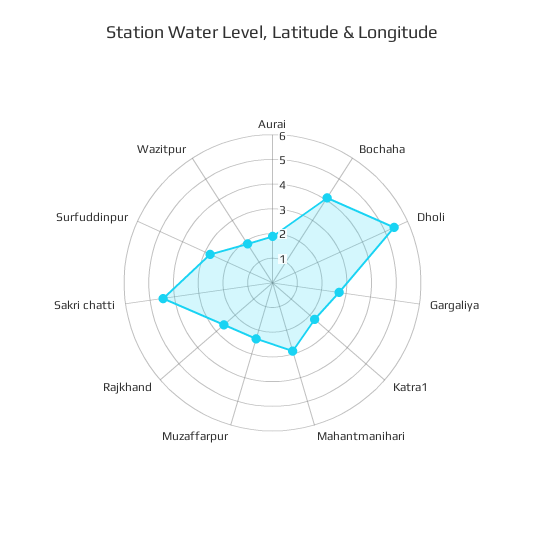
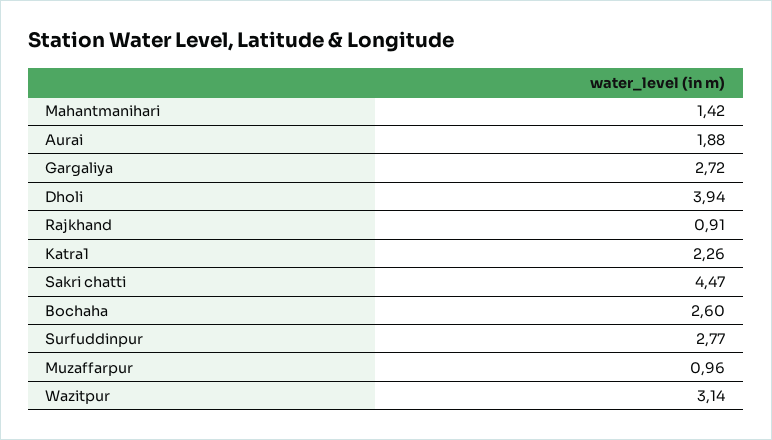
Bochaha: 4 -> 2.6
Dholi: 5.5 -> 3.94
Mahantmanihari: 3 -> 1.42
Muzaffarpur: 2.5 -> 0.96
Rajkhand: 2.5 -> 0.91
Wazitpur: 2 -> 3.14

